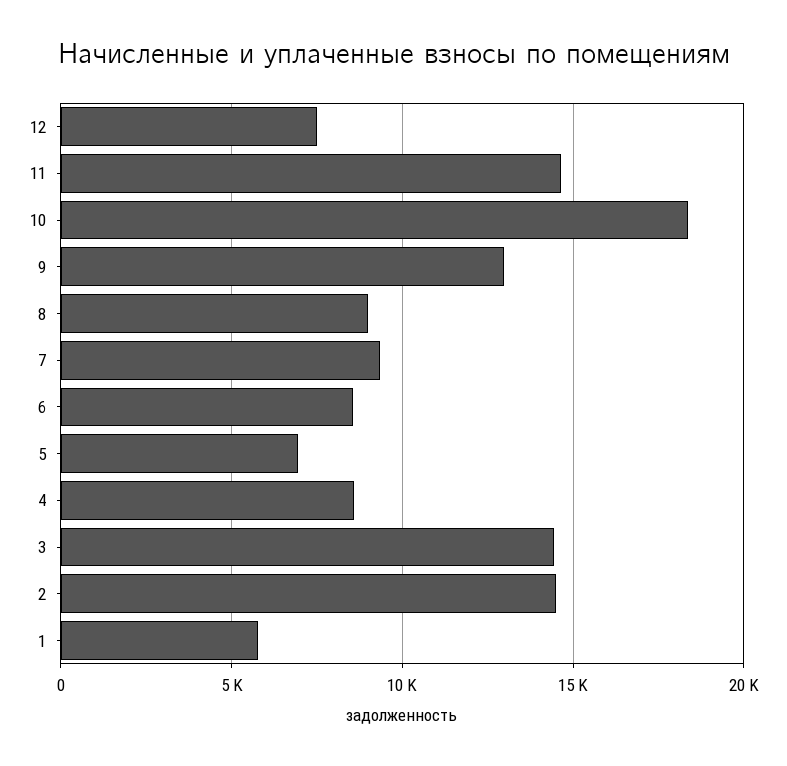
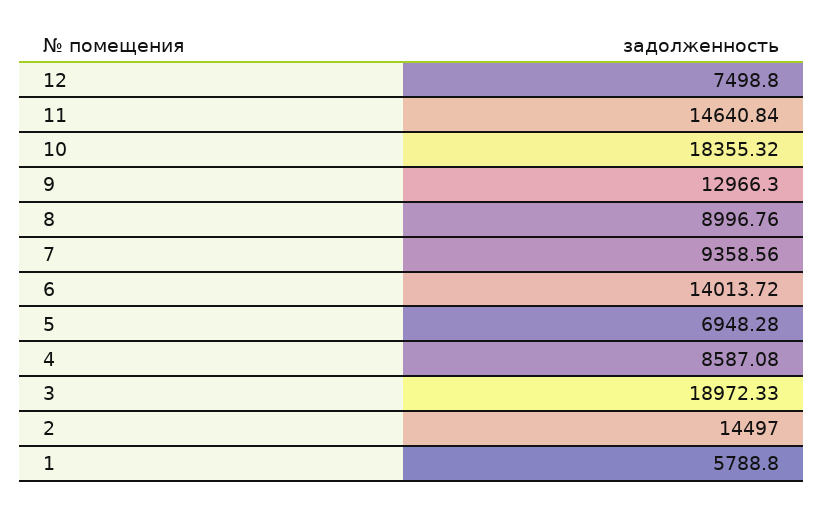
6: 8500 -> 14013.72
3: 14500 -> 18972.33

